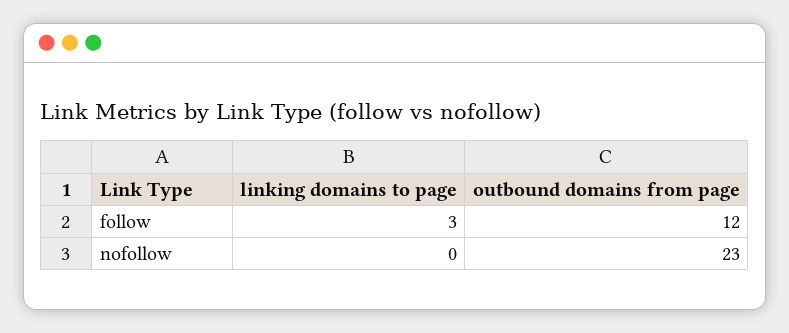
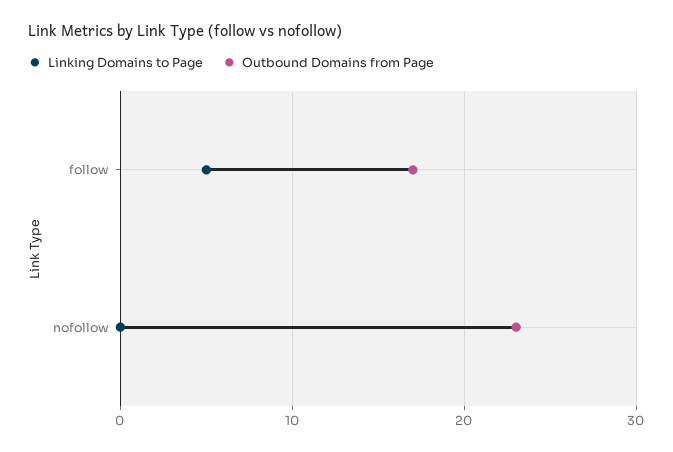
linking domains to page, follow: 3 -> 5
outbound domains from page, follow: 12 -> 17

